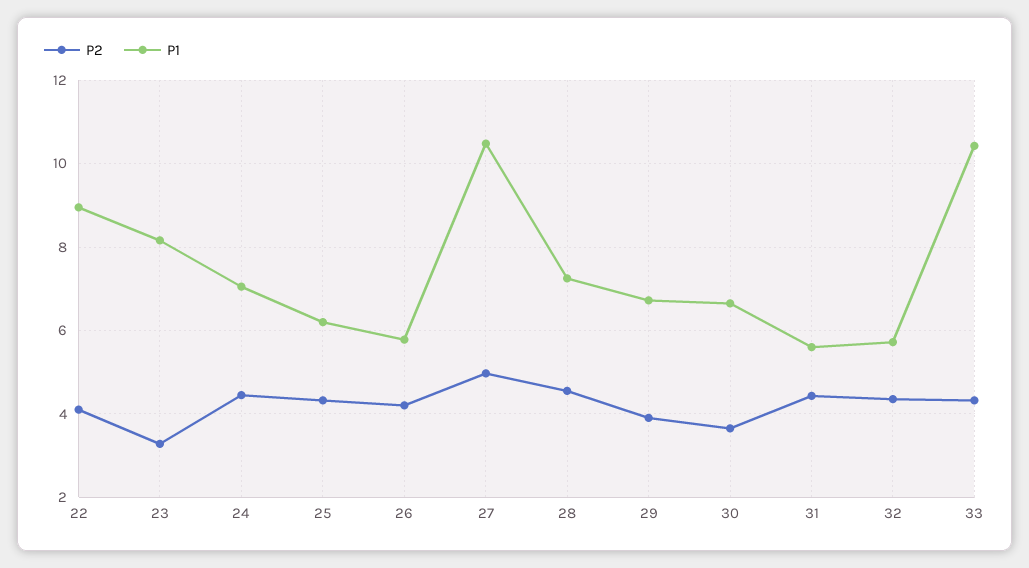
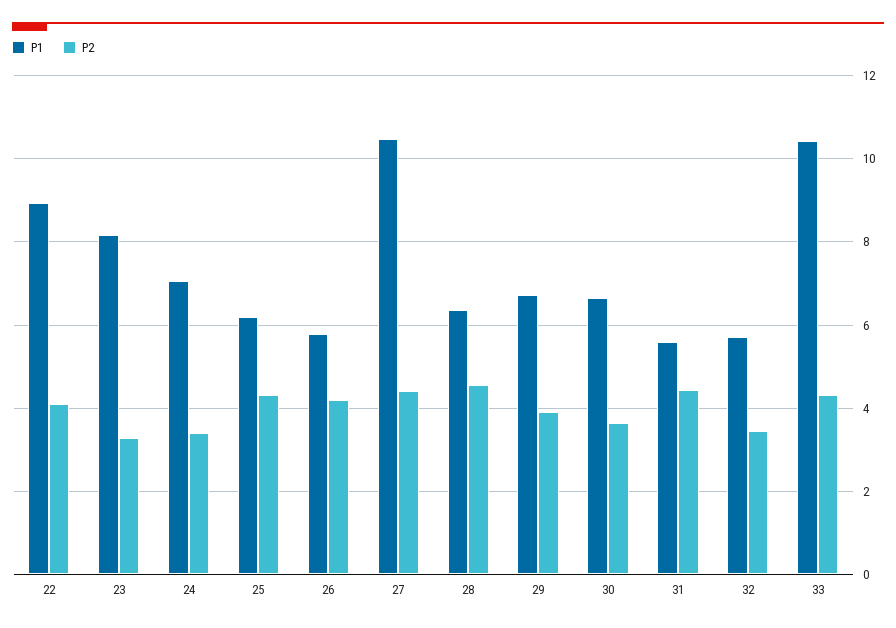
P2, 24: 4.4 -> 3.4
P2, 27: 5 -> 4.4
P1, 28: 7.2 -> 6.4
P2, 32: 4.4 -> 3.4

